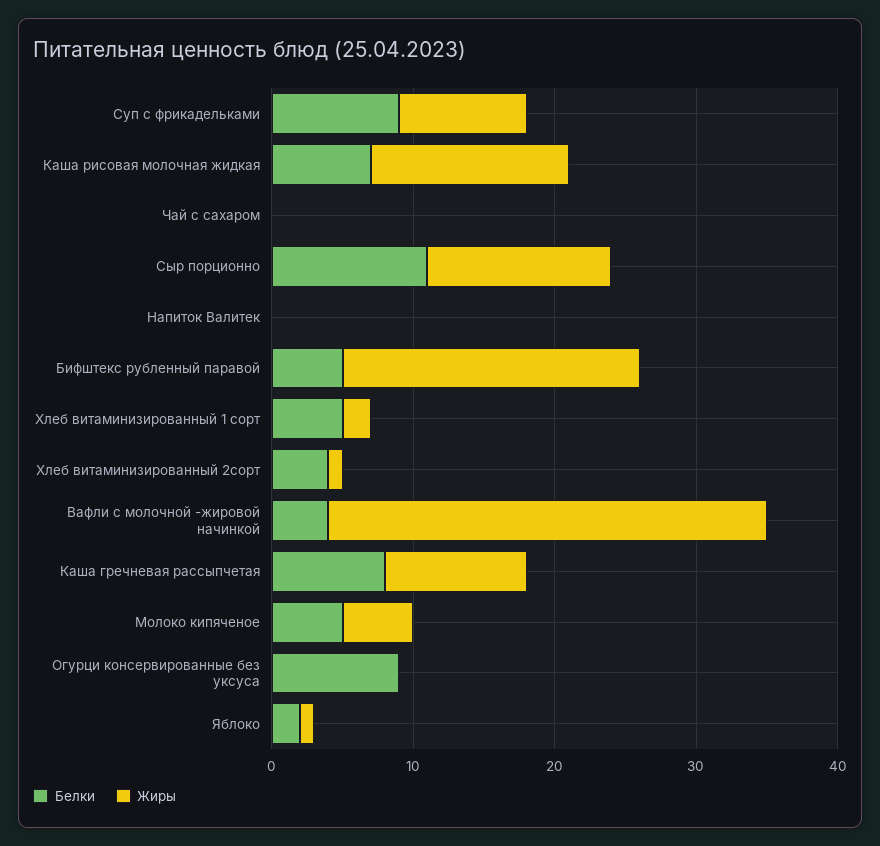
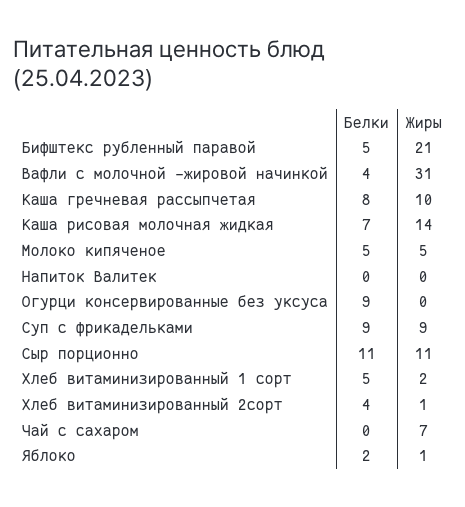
Жиры, Чай с сахаром: 0 -> 7
Жиры, Сыр порционно: 13 -> 11

